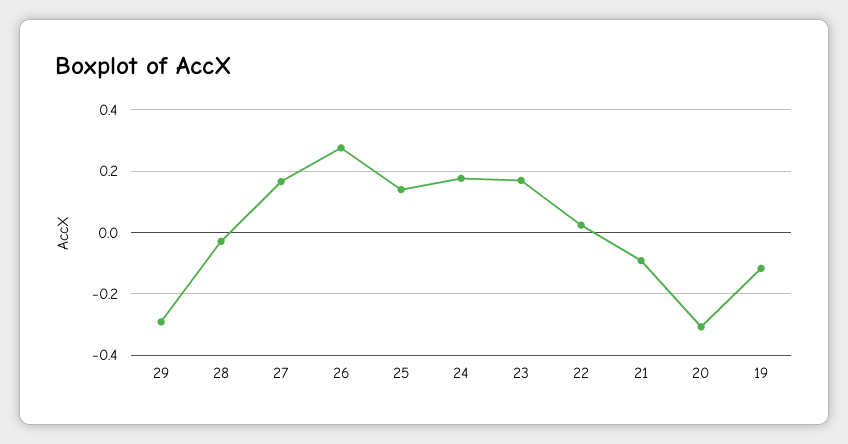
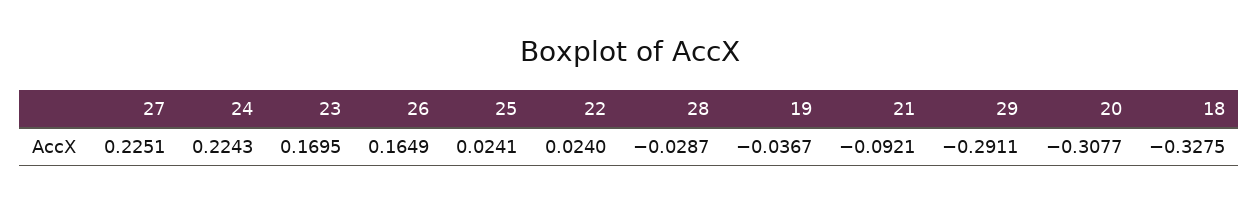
27: 0.16 -> 0.2251
26: 0.28 -> 0.1649
25: 0.14 -> 0.0241
24: 0.18 -> 0.2243
19: -0.12 -> -0.0367
18: none -> -0.3275

